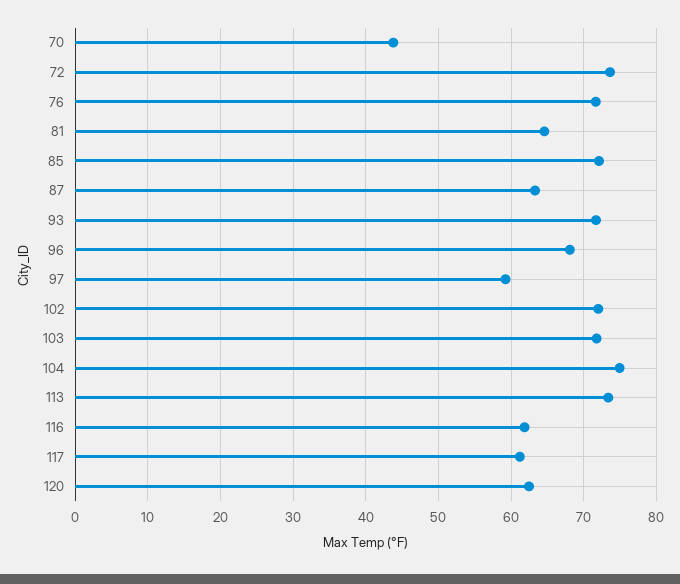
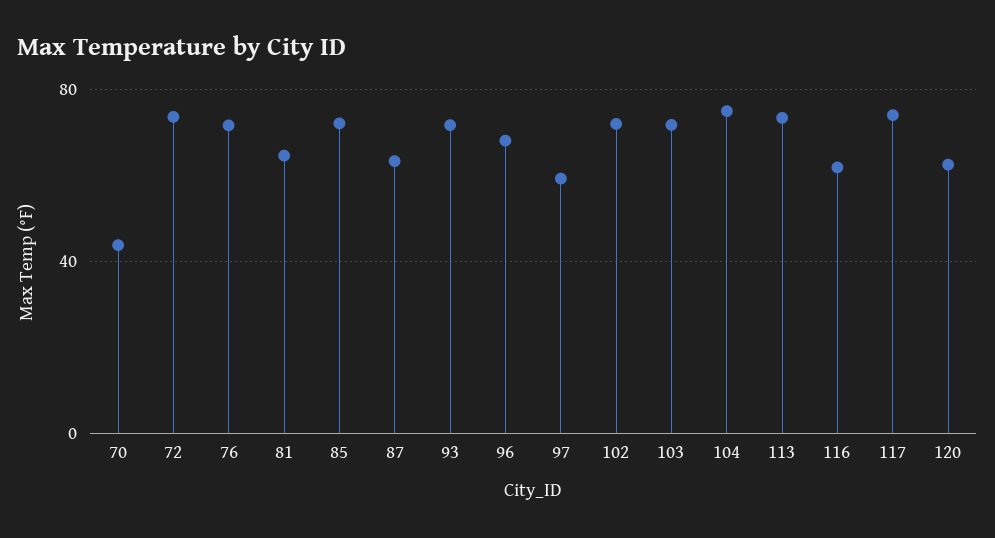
117: 61 -> 75

